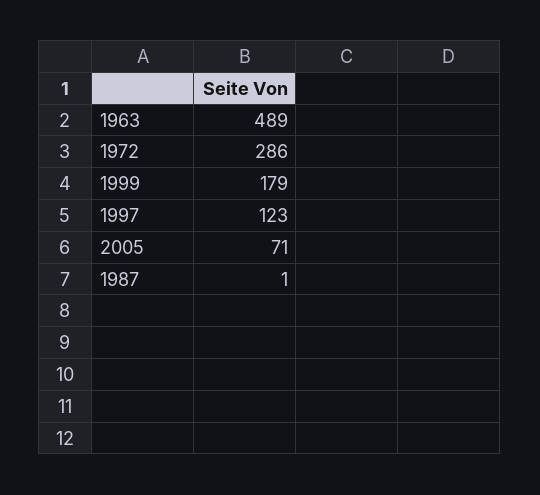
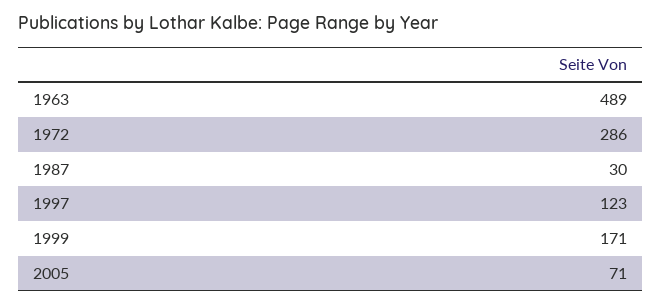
1999: 179 -> 171
1987: 1 -> 30

